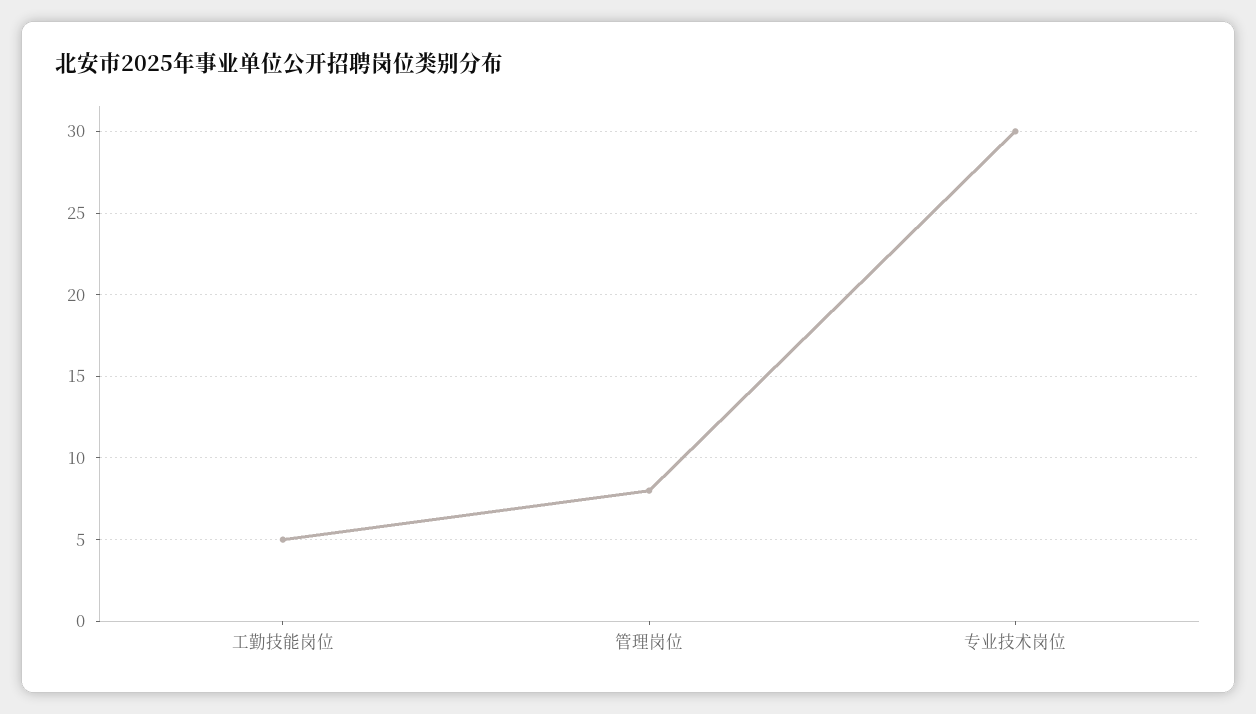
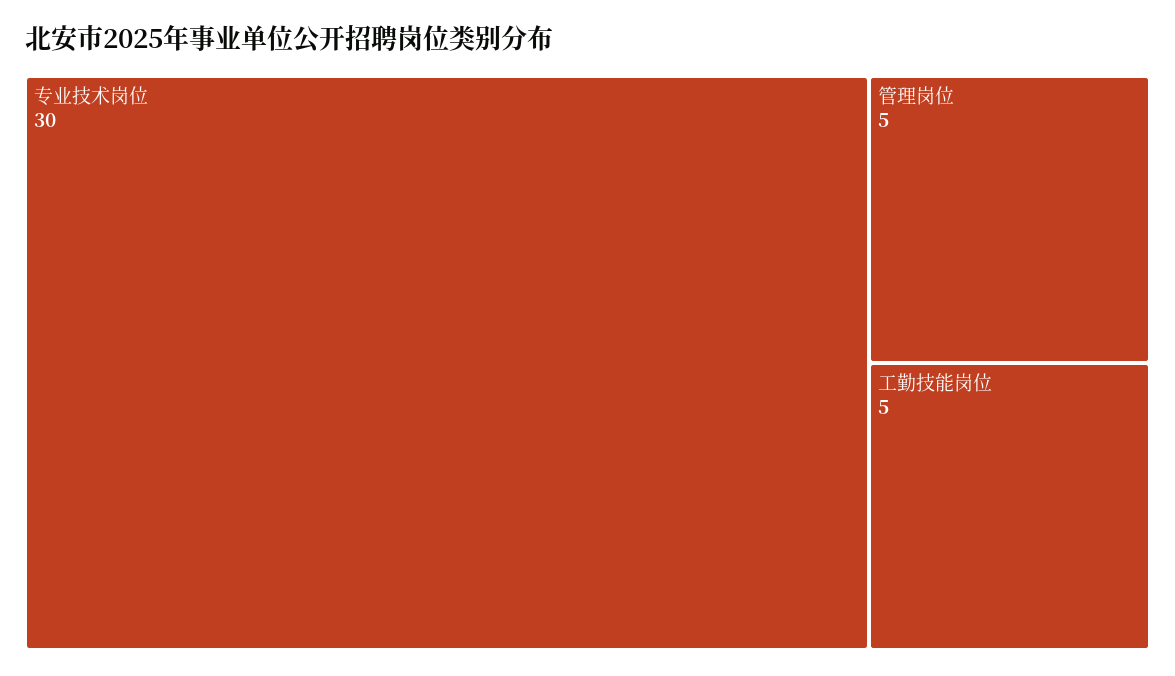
管理岗位: 8 -> 5

